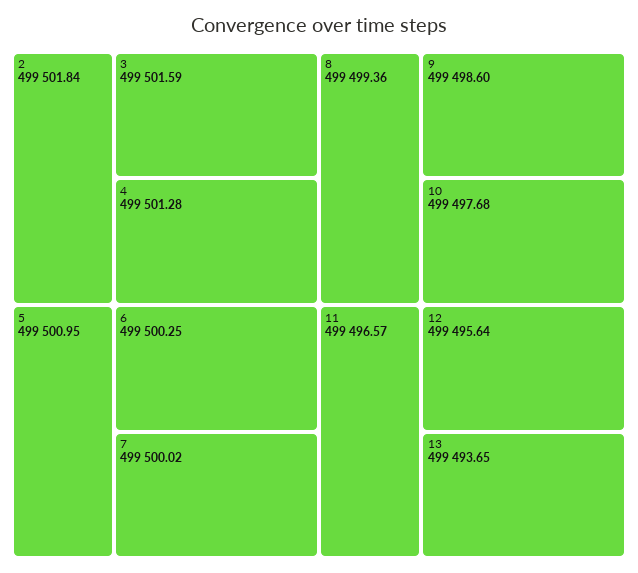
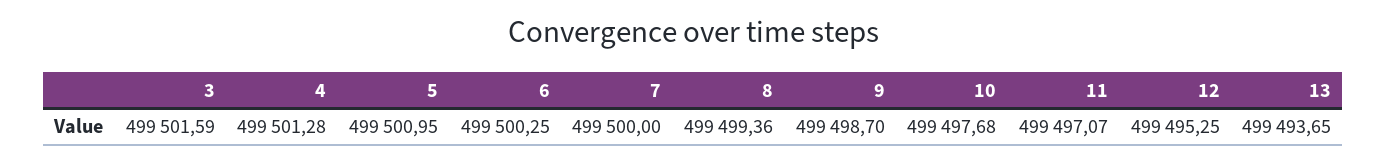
2: 499501.84 -> none
7: 499500.02 -> 499500
9: 499498.6 -> 499498.7
11: 499496.57 -> 499497.07
12: 499495.64 -> 499495.25

